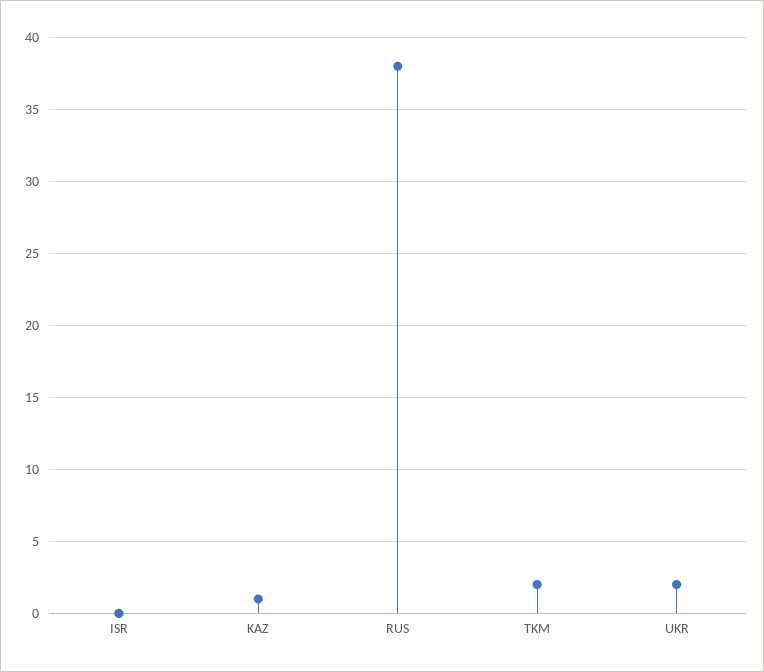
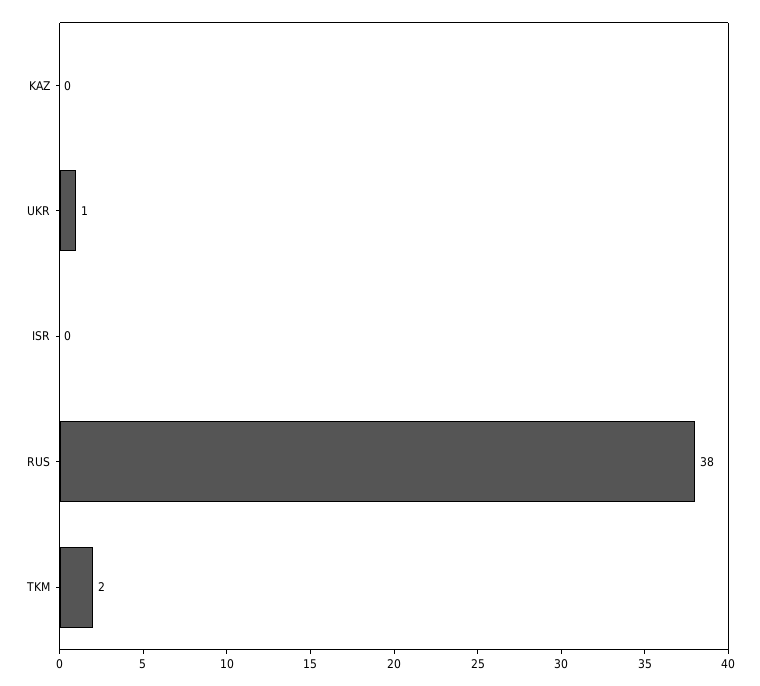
KAZ: 1 -> 0
UKR: 2 -> 1

